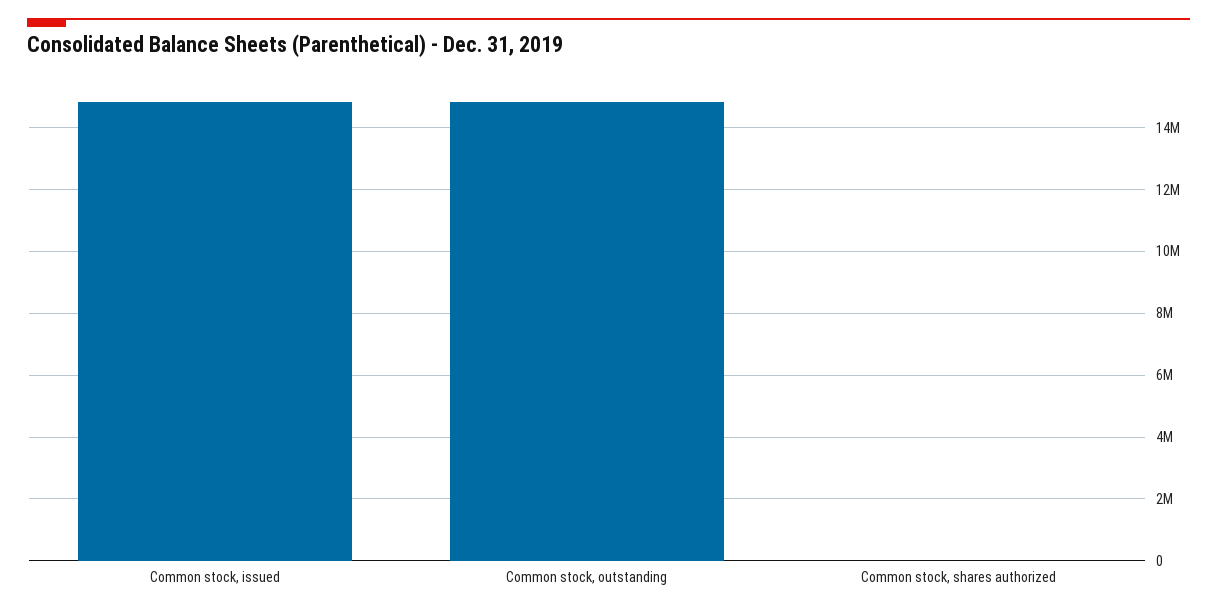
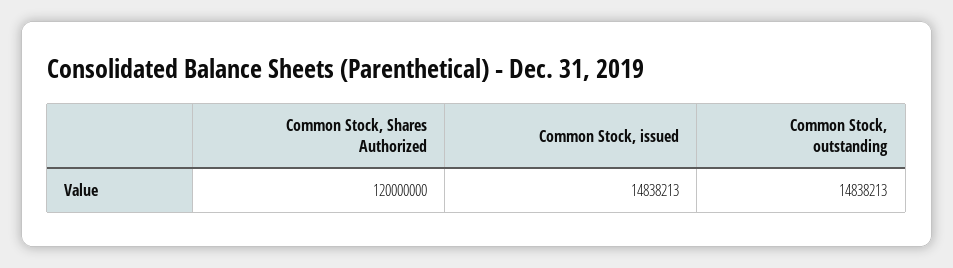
Common stock, shares authorized: 0 -> 120000000

